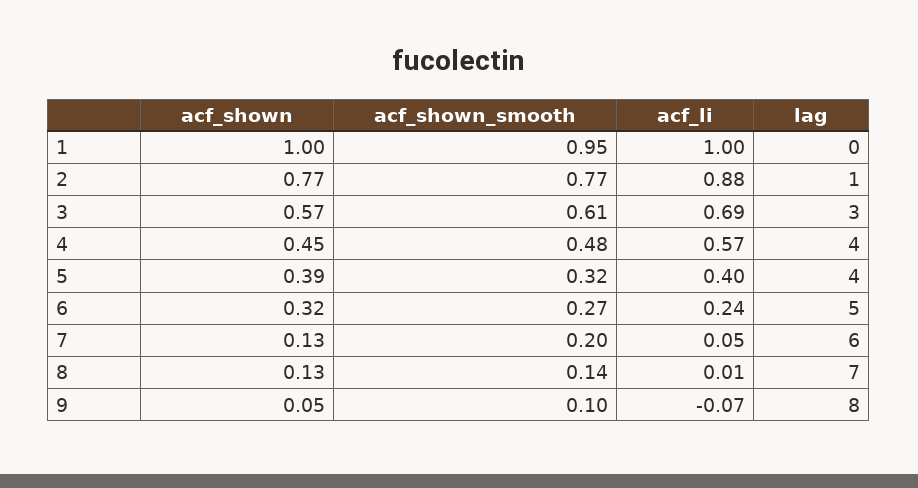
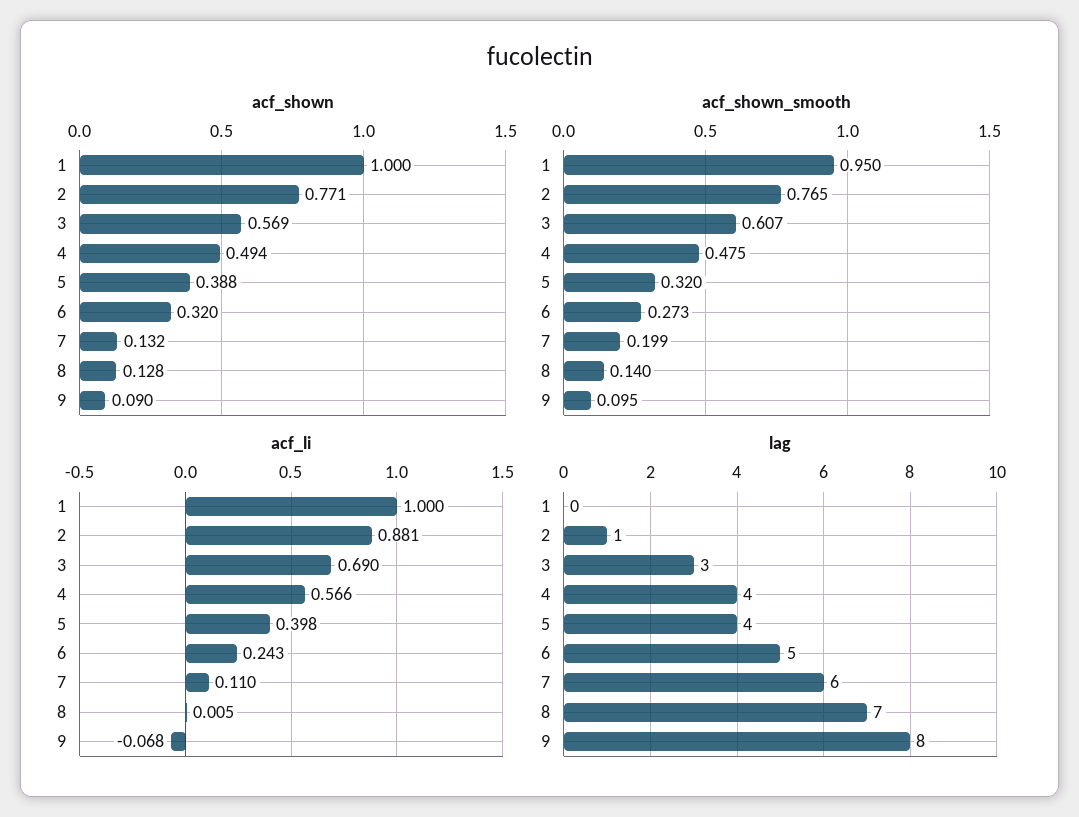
acf_shown, 4: 0.45 -> 0.494
acf_li, 7: 0.05 -> 0.11
acf_shown, 9: 0.05 -> 0.09

